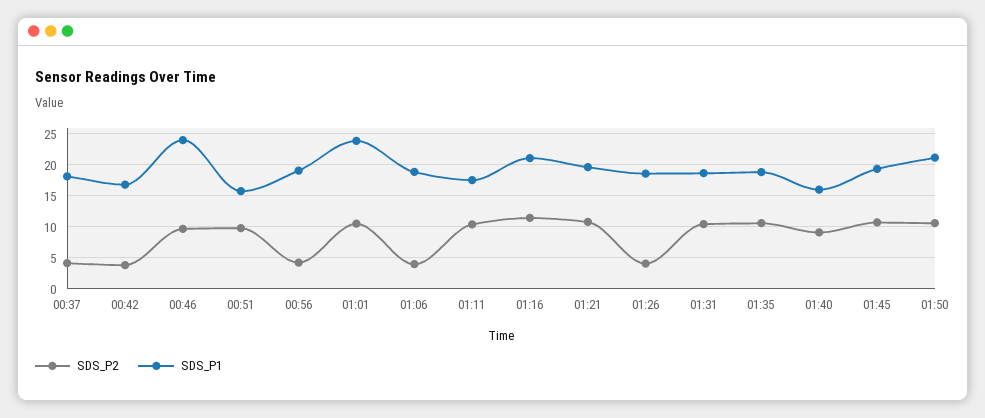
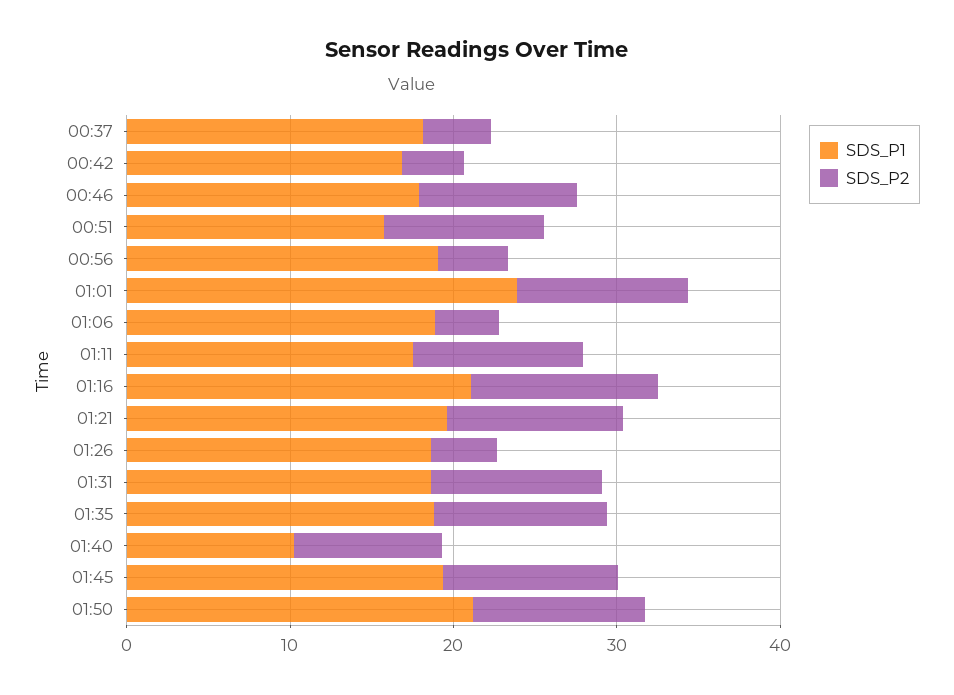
SDS_P1, 00:46: 24 -> 18
SDS_P1, 01:40: 16 -> 10

